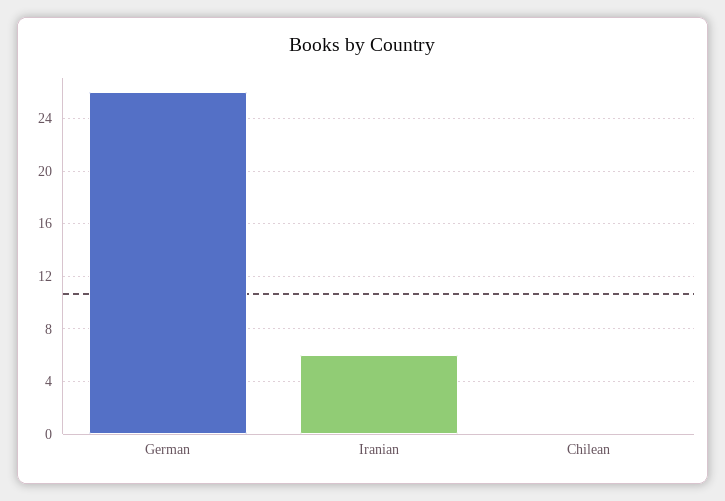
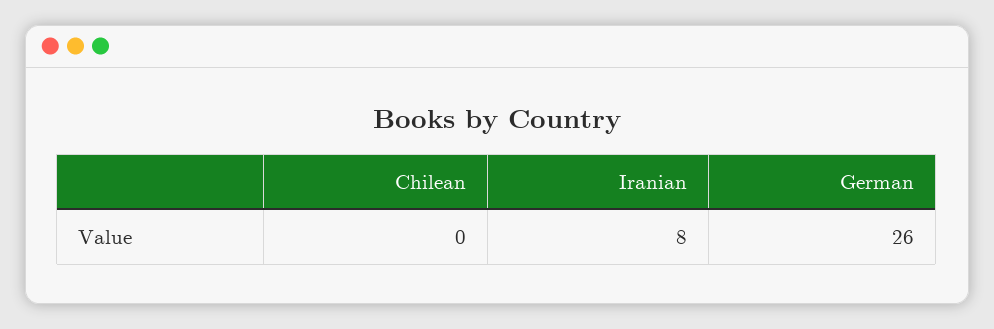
Iranian: 6 -> 8

